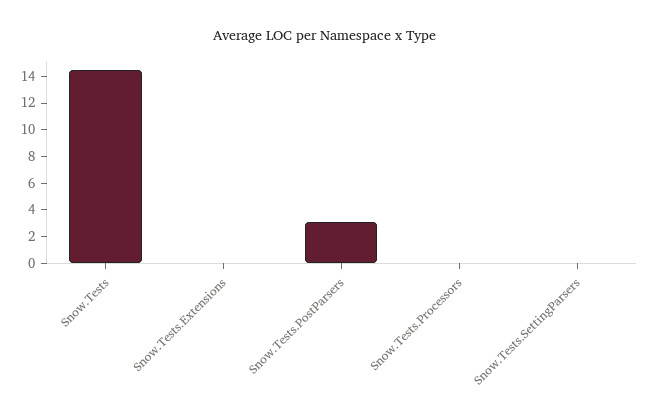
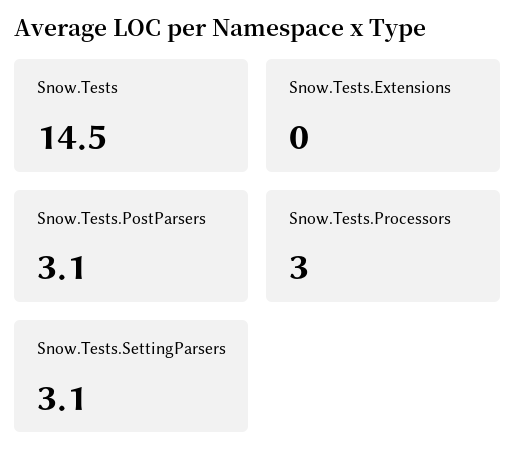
Snow.Tests.Processors: 0 -> 3
Snow.Tests.SettingParsers: 0 -> 3.1

